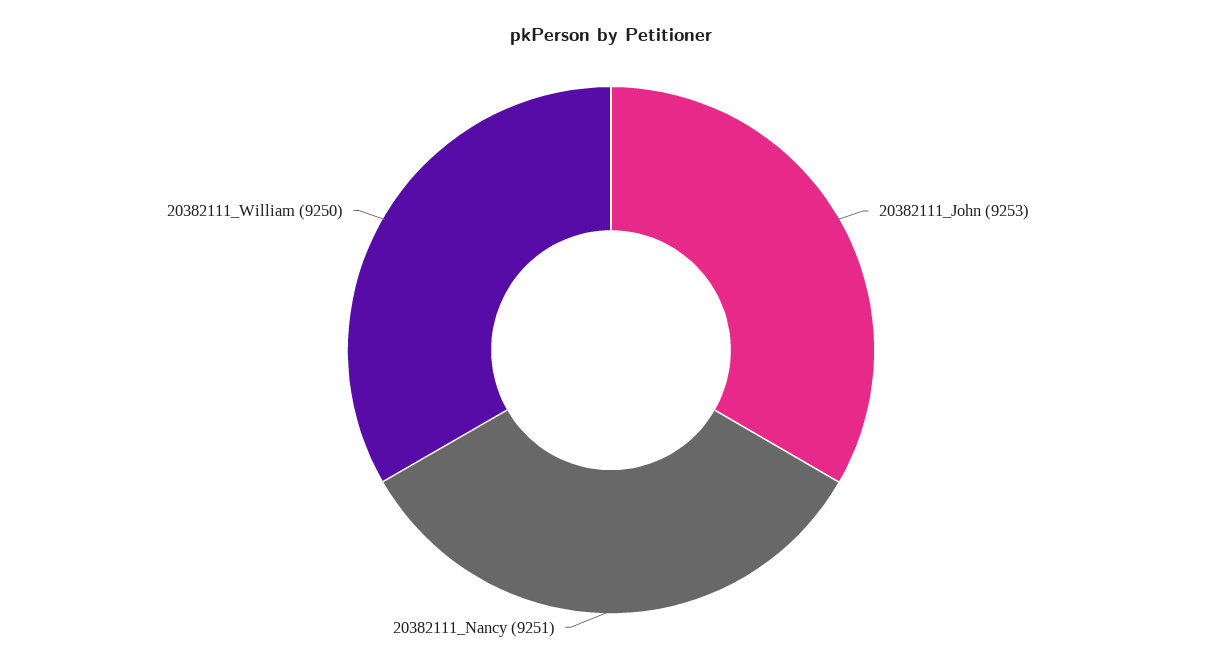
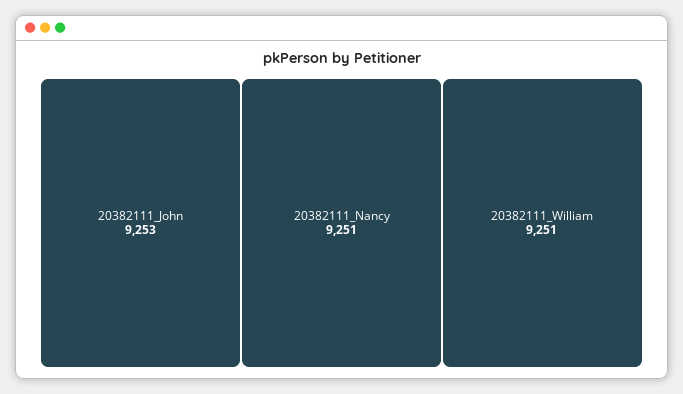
20382111_William: 9250 -> 9251

